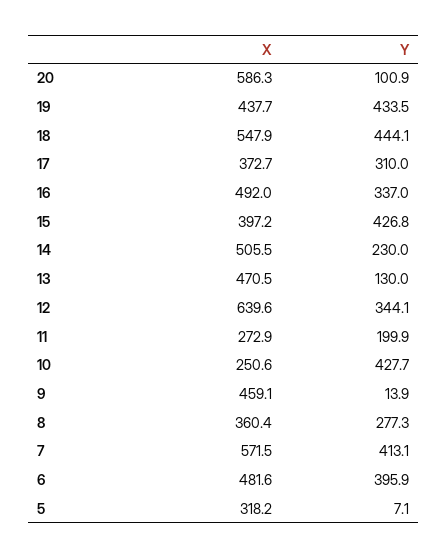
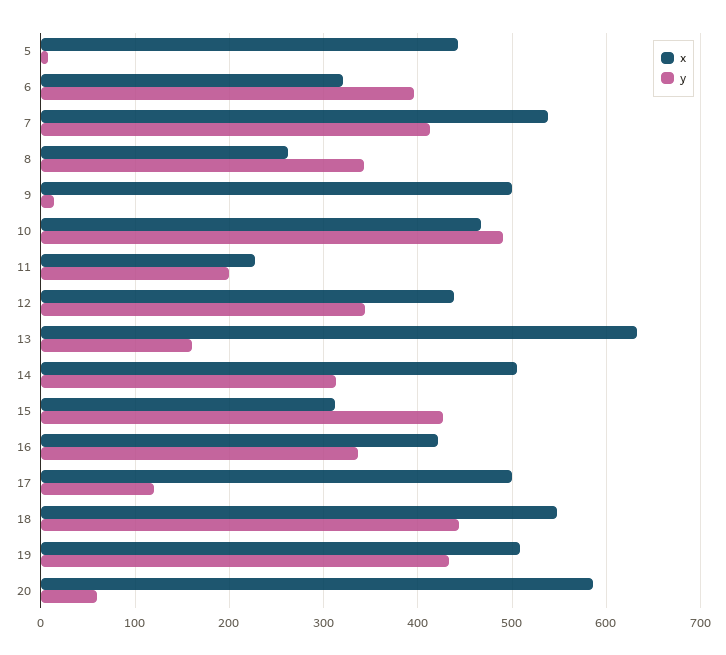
Y, 20: 100.9 -> 60
X, 19: 437.7 -> 510
X, 17: 372.7 -> 500
Y, 17: 310 -> 120
X, 16: 492 -> 420
X, 15: 397.2 -> 310
Y, 14: 230 -> 310
X, 13: 470.5 -> 630
Y, 13: 130 -> 160
X, 12: 639.6 -> 440
X, 11: 272.9 -> 230
X, 10: 250.6 -> 470
Y, 10: 427.7 -> 490
X, 9: 459.1 -> 500
X, 8: 360.4 -> 260
Y, 8: 277.3 -> 340
X, 7: 571.5 -> 540
X, 6: 481.6 -> 320
X, 5: 318.2 -> 440

